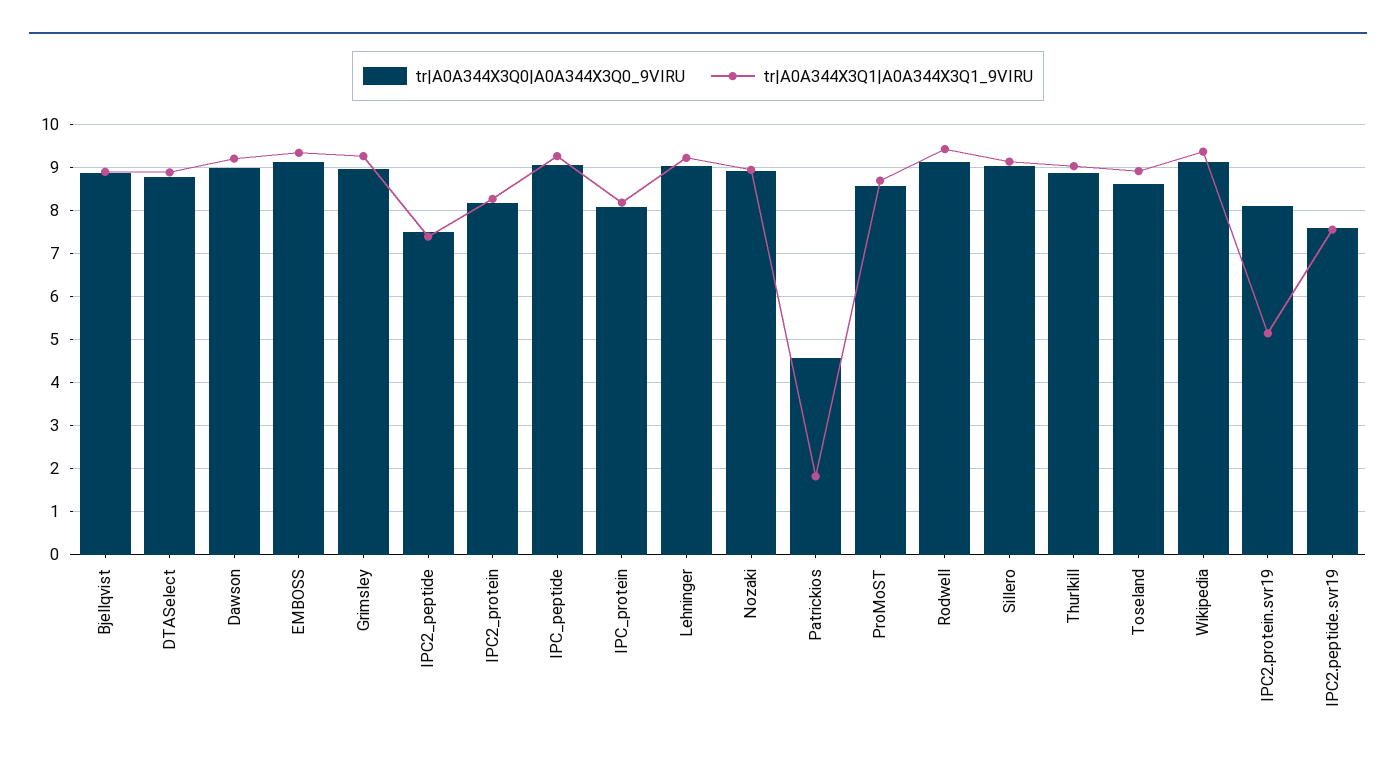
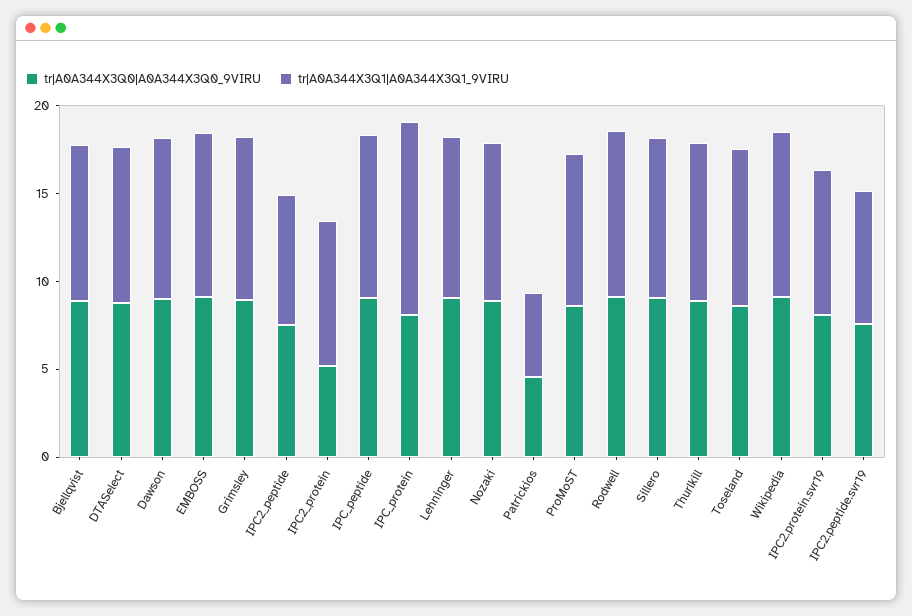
tr|A0A344X3Q0|A0A344X3Q0_9VIRU, IPC2_protein: 8.2 -> 5
tr|A0A344X3Q1|A0A344X3Q1_9VIRU, IPC_protein: 8.2 -> 11
tr|A0A344X3Q1|A0A344X3Q1_9VIRU, Patrickios: 1.8 -> 5
tr|A0A344X3Q1|A0A344X3Q1_9VIRU, IPC2.protein.svr19: 5.2 -> 8

